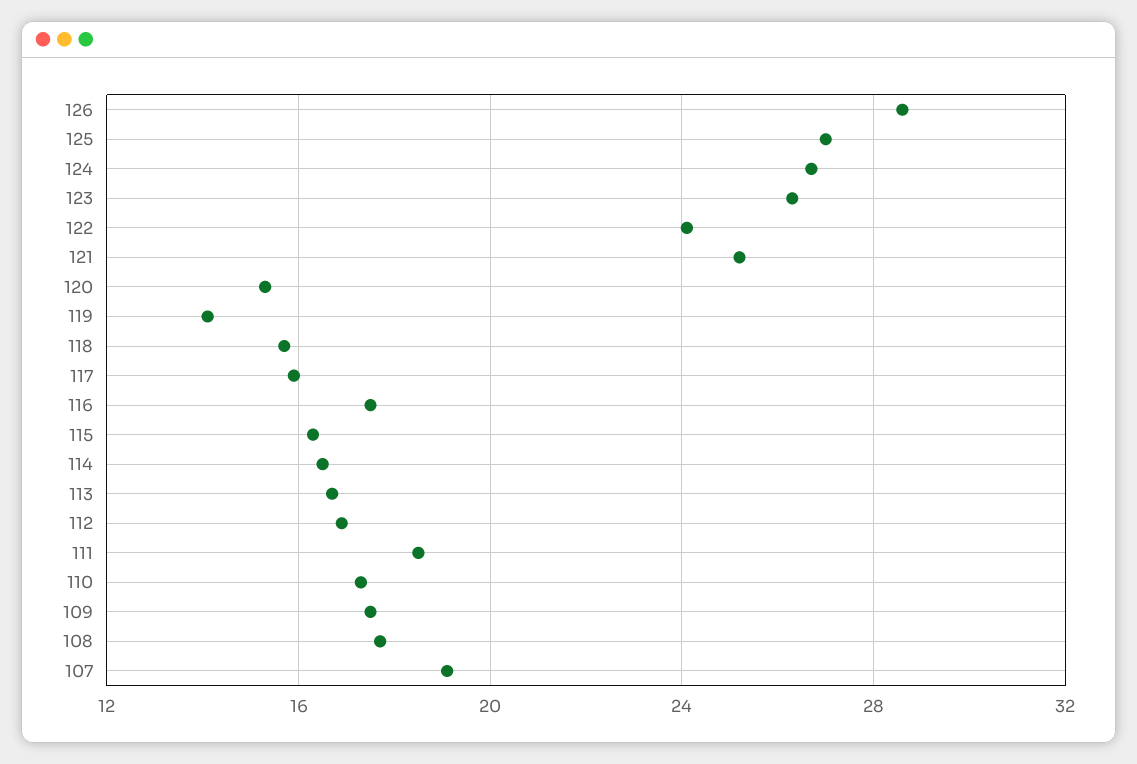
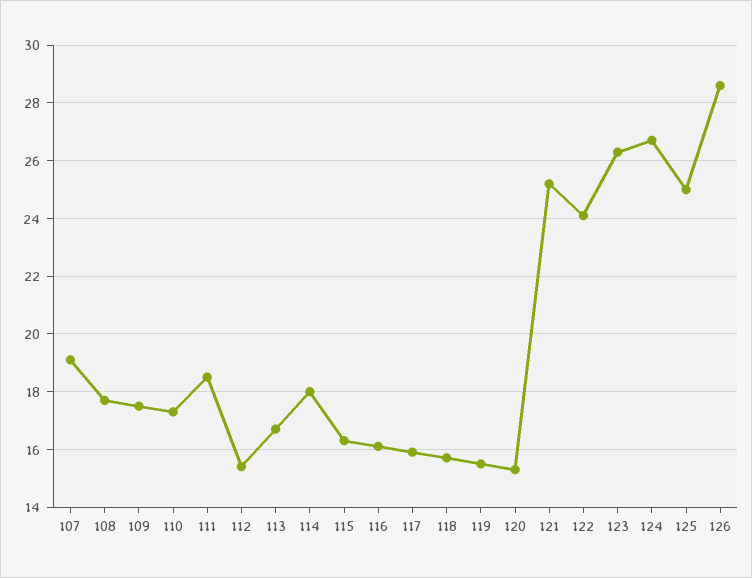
125: 27 -> 25
119: 14 -> 15.5
116: 17.5 -> 16
114: 16.5 -> 18
112: 17 -> 15.5

